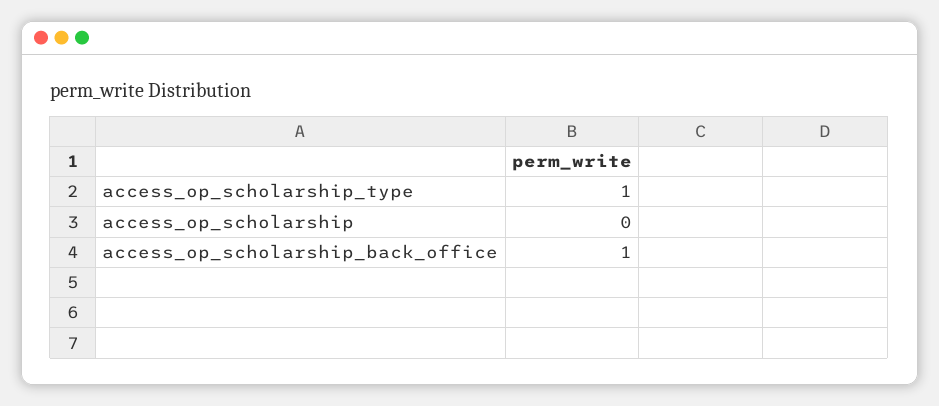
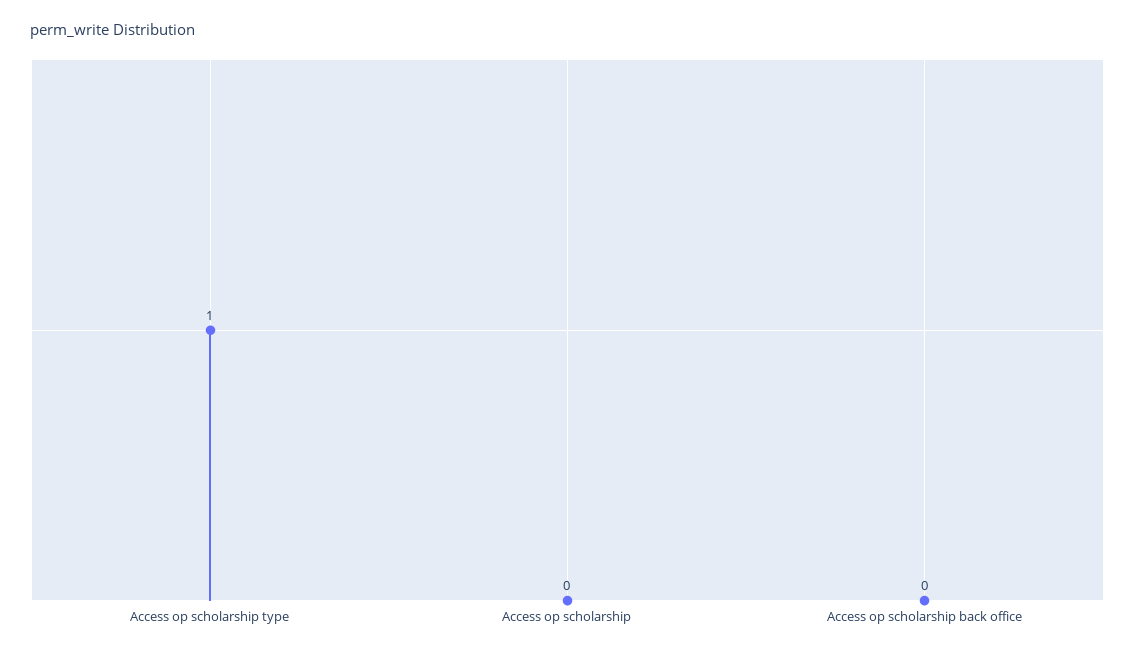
access_op_scholarship_back_office: 1 -> 0

